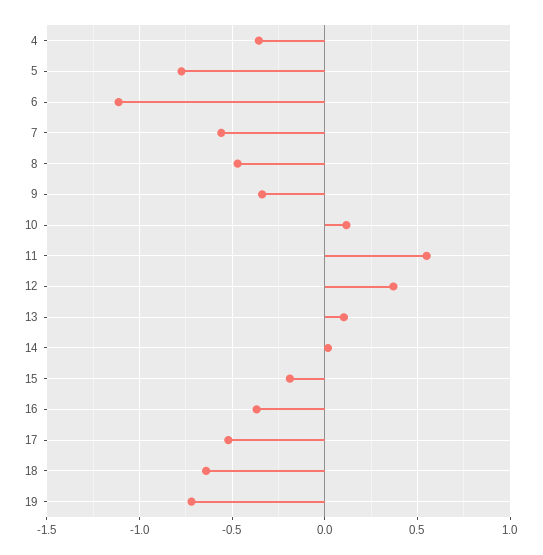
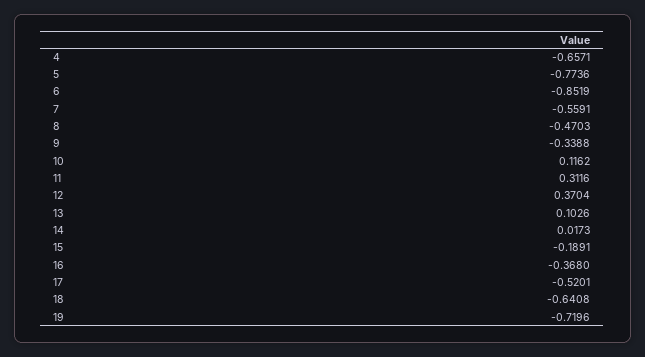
4: -0.35 -> -0.6571
6: -1.1 -> -0.8519
11: 0.55 -> 0.3116

